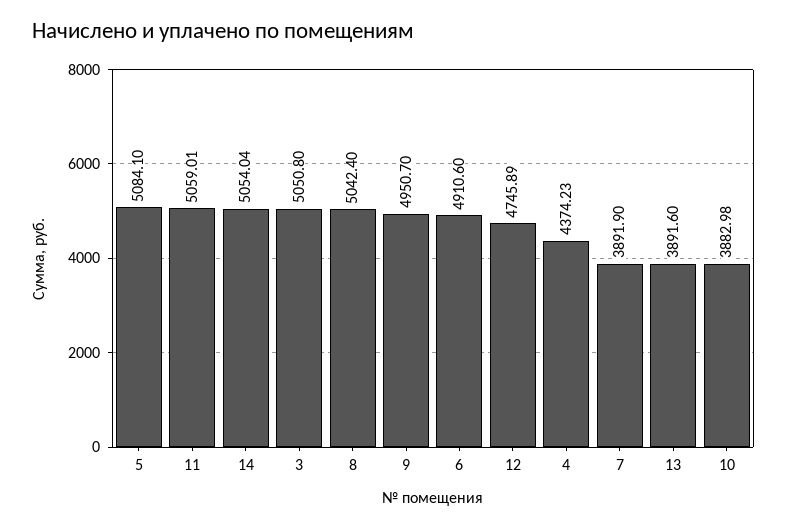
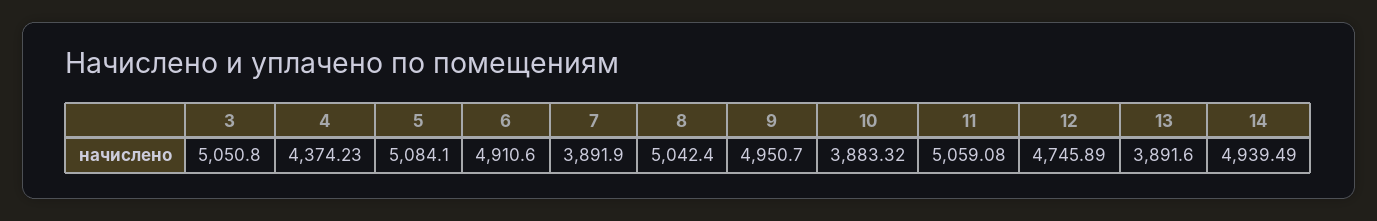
11: 5059.01 -> 5059.08
14: 5054.04 -> 4939.49
10: 3882.98 -> 3883.32

